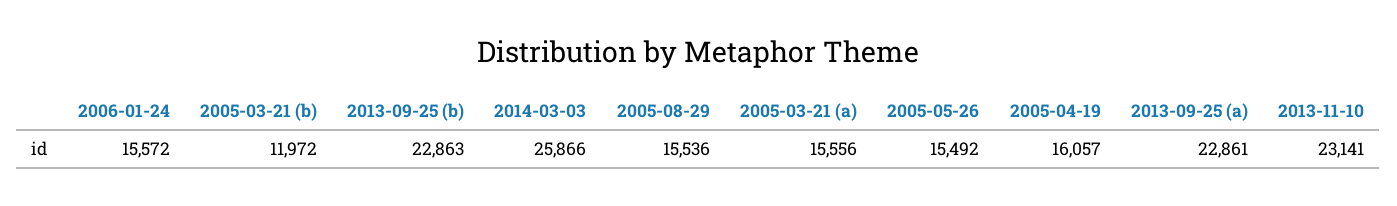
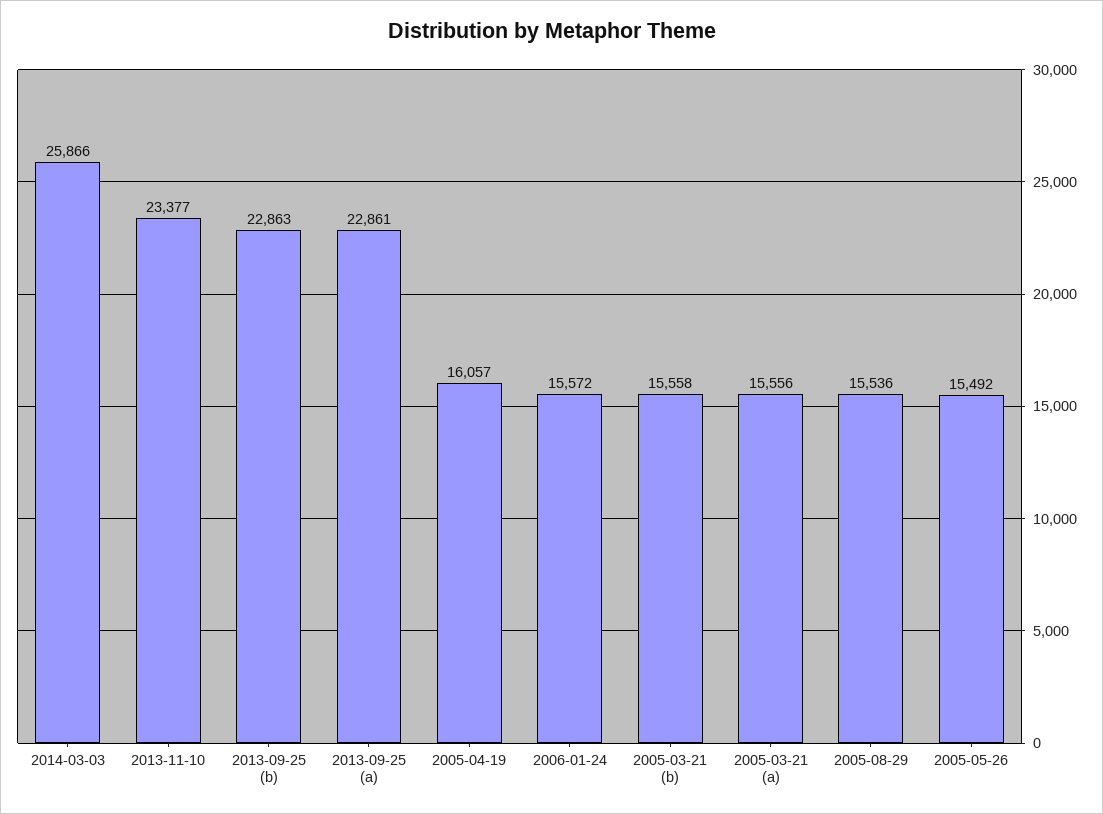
2005-03-21 (b): 11972 -> 15558
2013-11-10: 23141 -> 23377

